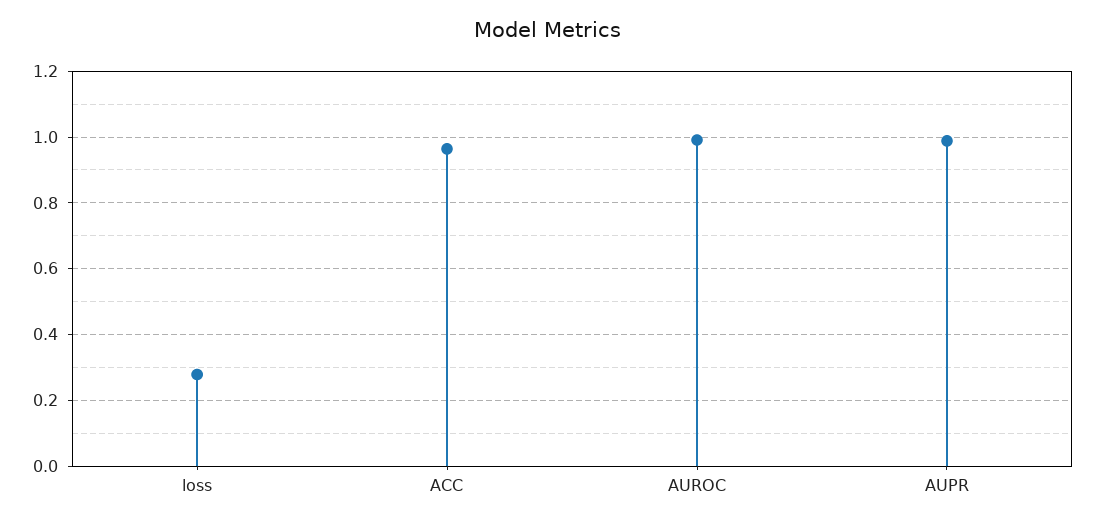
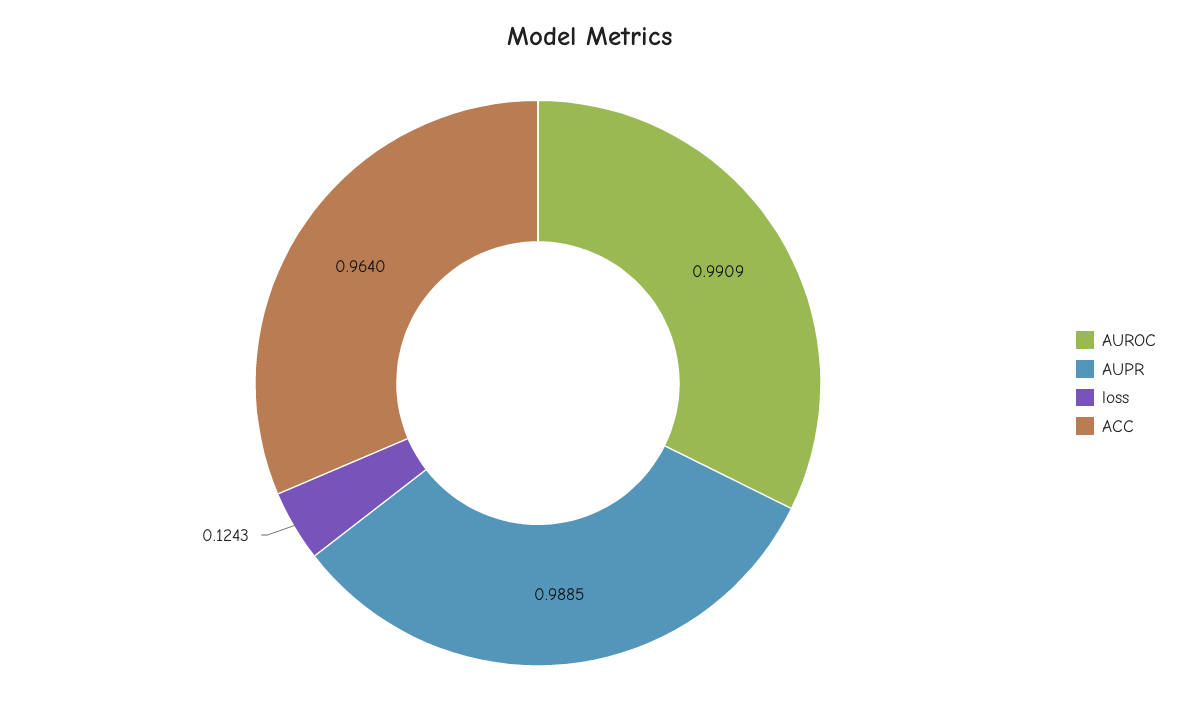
loss: 0.28 -> 0.1243

